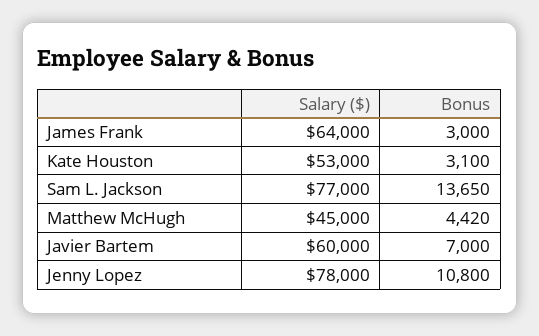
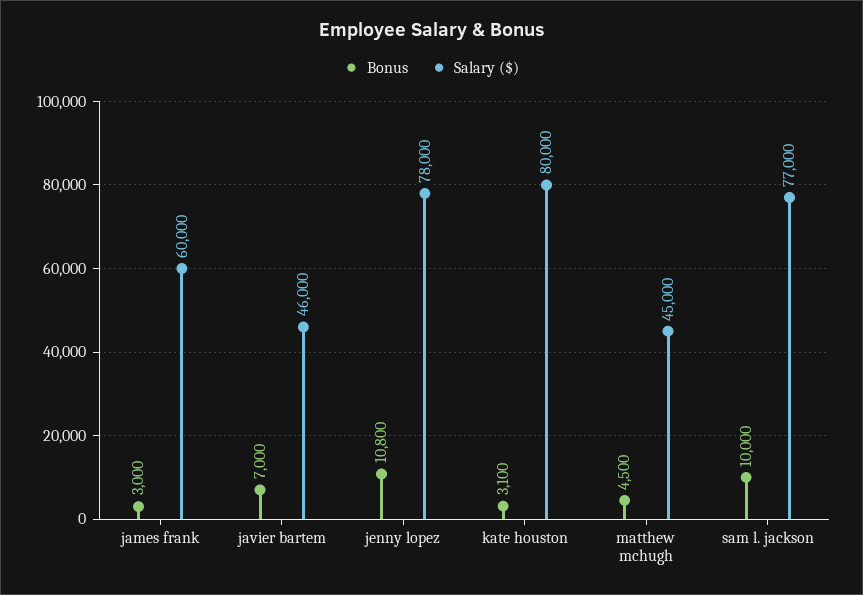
Salary ($), James Frank: 64000 -> 60000
Salary ($), Kate Houston: 53000 -> 80000
Bonus, Sam L. Jackson: 13650 -> 10000
Bonus, Matthew McHugh: 4420 -> 4500
Salary ($), Javier Bartem: 60000 -> 46000

